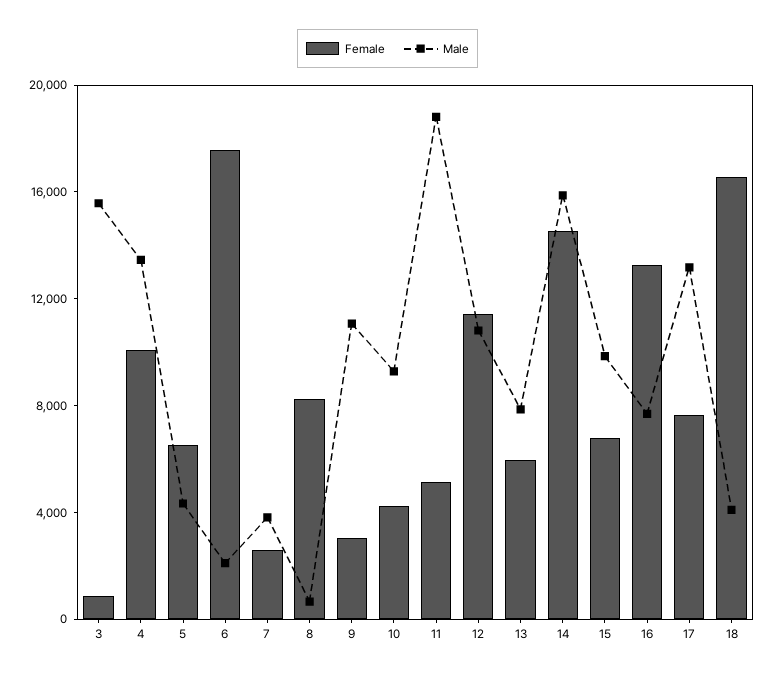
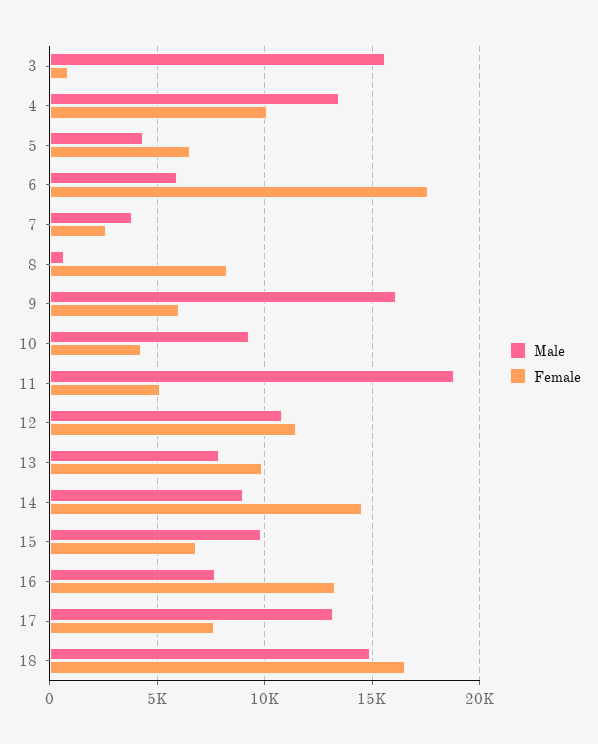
Male, 6: 2000 -> 6000
Female, 9: 3000 -> 6000
Male, 9: 11000 -> 16000
Female, 13: 6000 -> 10000
Male, 14: 16000 -> 9000
Male, 18: 4000 -> 15000

